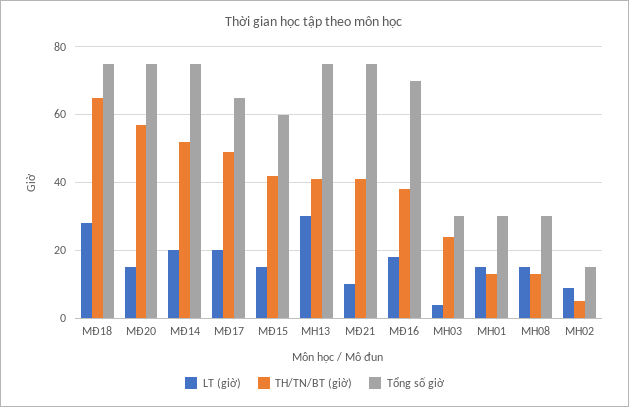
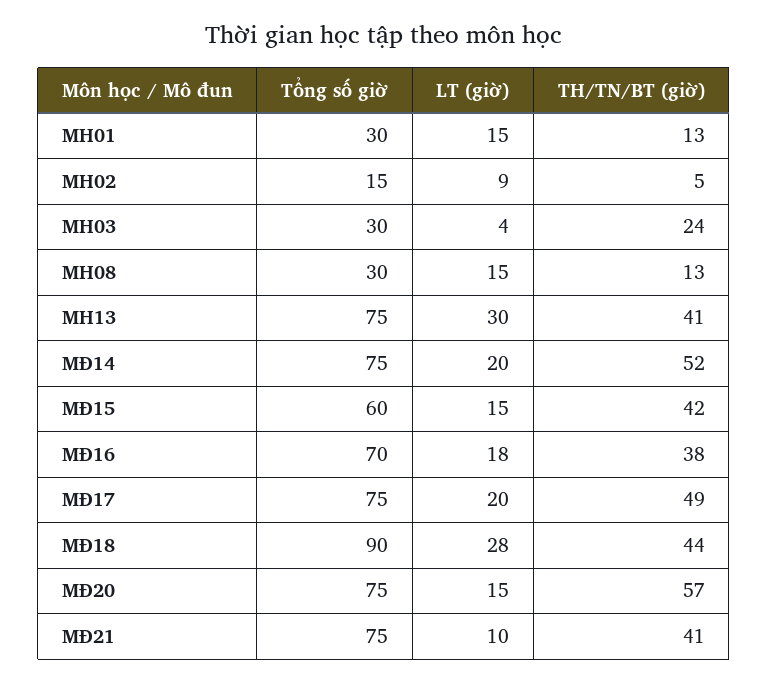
TH/TN/BT (giờ), MĐ18: 65 -> 44
Tổng số giờ, MĐ18: 75 -> 90
Tổng số giờ, MĐ17: 65 -> 75

